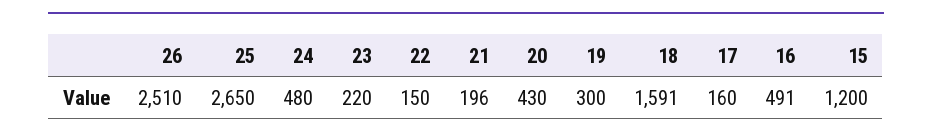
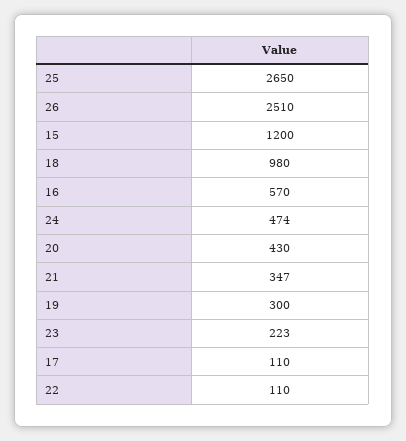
24: 480 -> 474
23: 220 -> 223
22: 150 -> 110
21: 196 -> 347
18: 1591 -> 980
17: 160 -> 110
16: 491 -> 570

